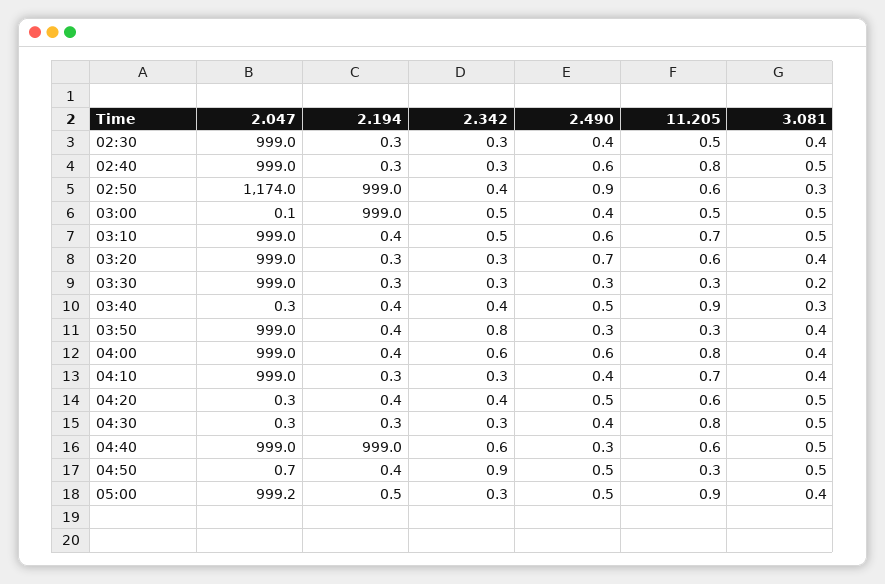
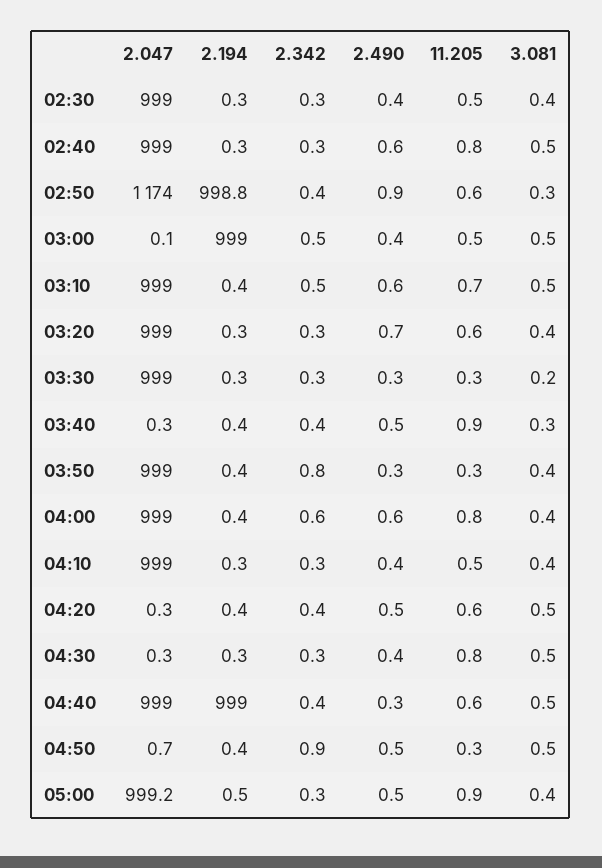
2.194, 02:50: 999 -> 998.8
11.205, 04:10: 0.7 -> 0.5
2.342, 04:40: 0.6 -> 0.4

